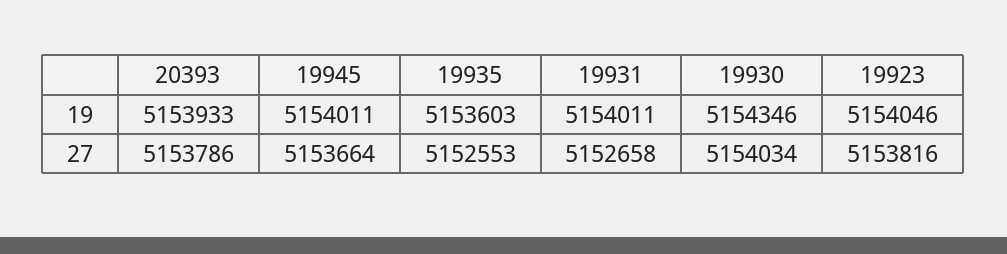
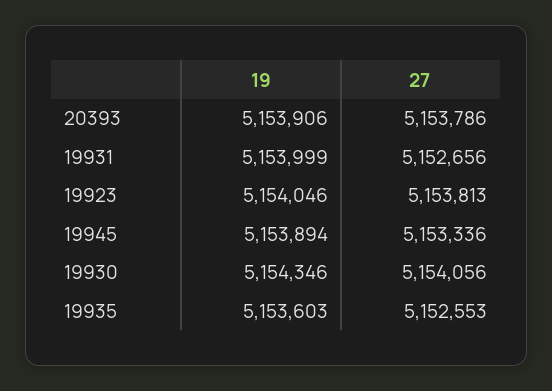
20393, 19: 5153933 -> 5153906
19945, 19: 5154011 -> 5153894
19931, 19: 5154011 -> 5153999
19945, 27: 5153664 -> 5153336
19931, 27: 5152658 -> 5152656
19930, 27: 5154034 -> 5154056
19923, 27: 5153816 -> 5153813

